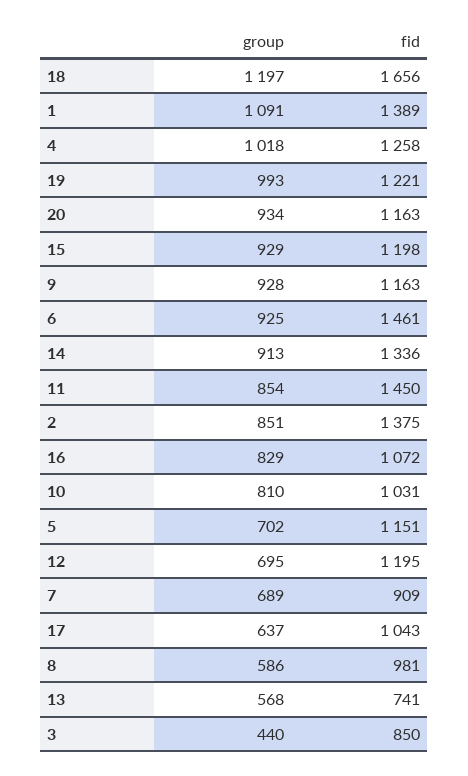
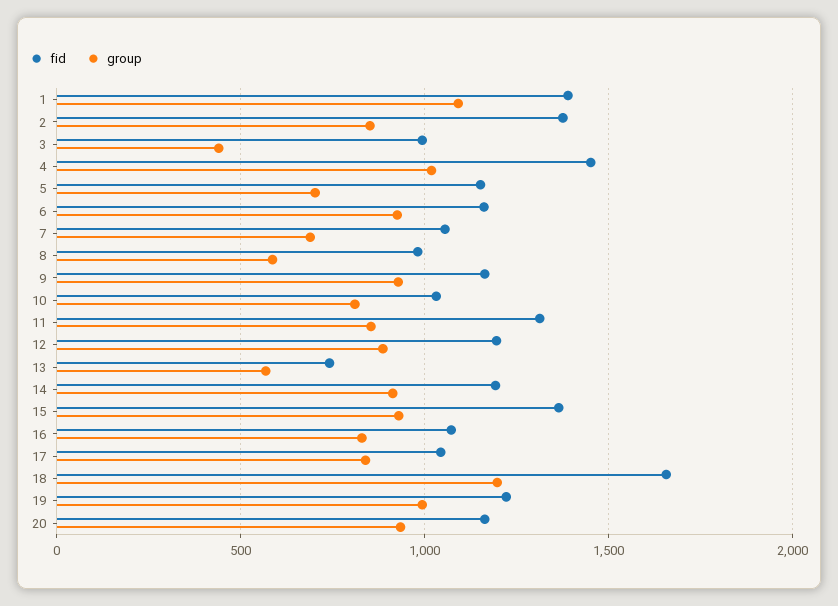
fid, 4: 1258 -> 1450
fid, 15: 1198 -> 1350
fid, 6: 1461 -> 1150
fid, 14: 1336 -> 1200
fid, 11: 1450 -> 1300
group, 12: 695 -> 900
fid, 7: 909 -> 1050
group, 17: 637 -> 850
fid, 3: 850 -> 1000

